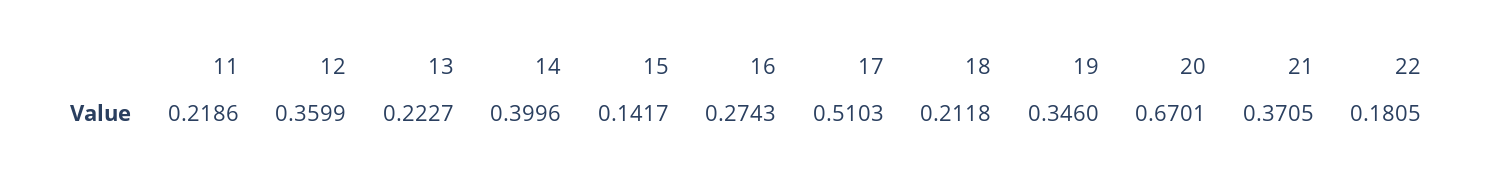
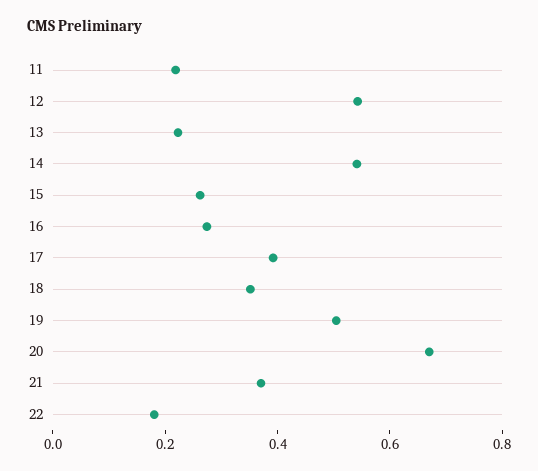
12: 0.3599 -> 0.55
14: 0.3996 -> 0.55
15: 0.1417 -> 0.25
17: 0.5103 -> 0.4
18: 0.2118 -> 0.35
19: 0.346 -> 0.5

